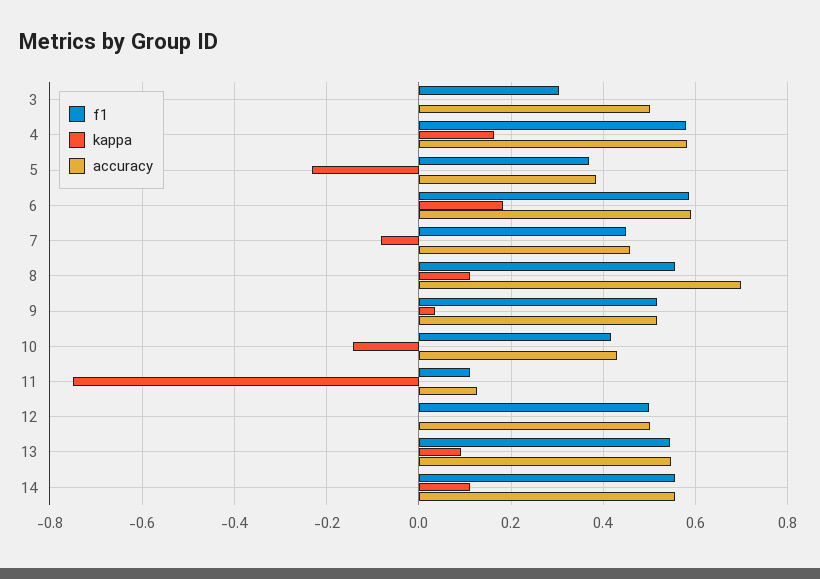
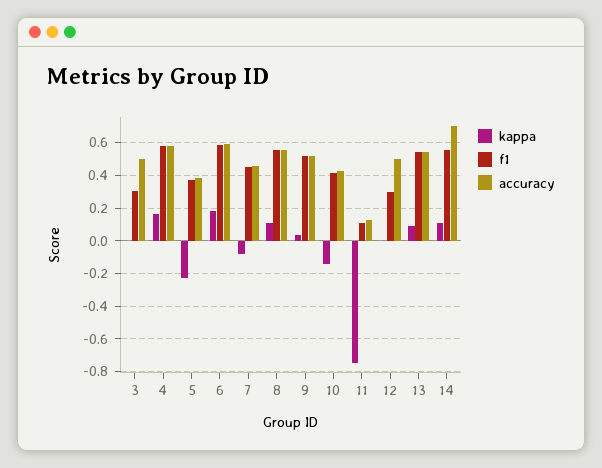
accuracy, 8: 0.7 -> 0.55
f1, 12: 0.5 -> 0.3
accuracy, 14: 0.56 -> 0.7

